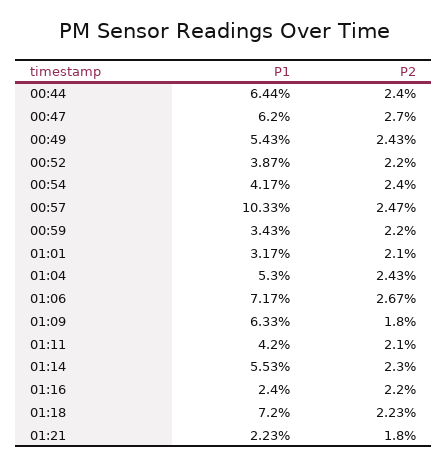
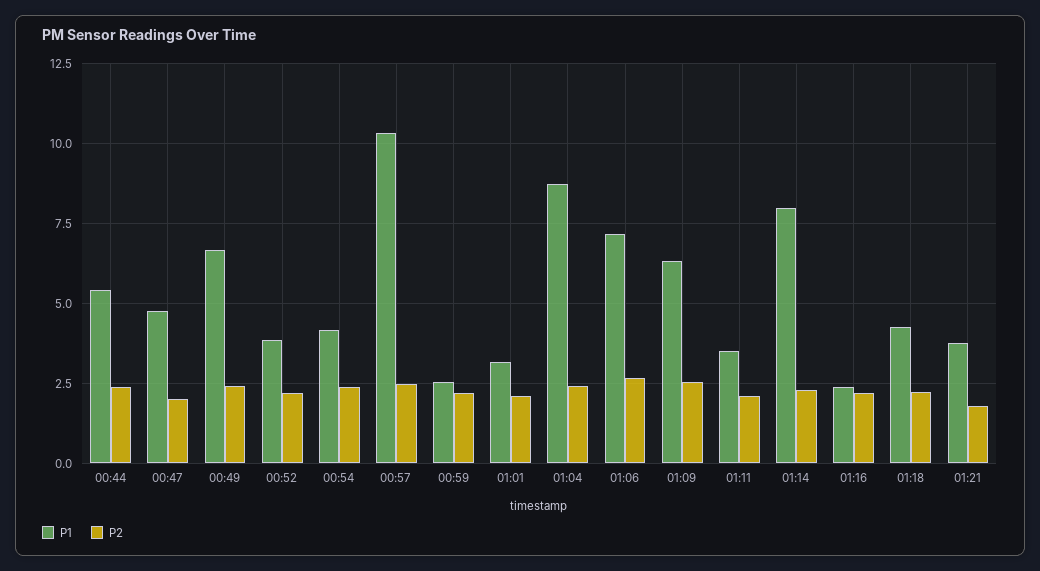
P1, 00:44: 6.44 -> 5.5
P1, 00:47: 6.2 -> 4.75
P2, 00:47: 2.7 -> 2
P1, 00:49: 5.43 -> 6.75
P1, 00:59: 3.43 -> 2.5
P1, 01:04: 5.3 -> 8.75
P2, 01:09: 1.8 -> 2.5
P1, 01:11: 4.2 -> 3.5
P1, 01:14: 5.53 -> 8
P1, 01:18: 7.2 -> 4.25
P1, 01:21: 2.23 -> 3.75

